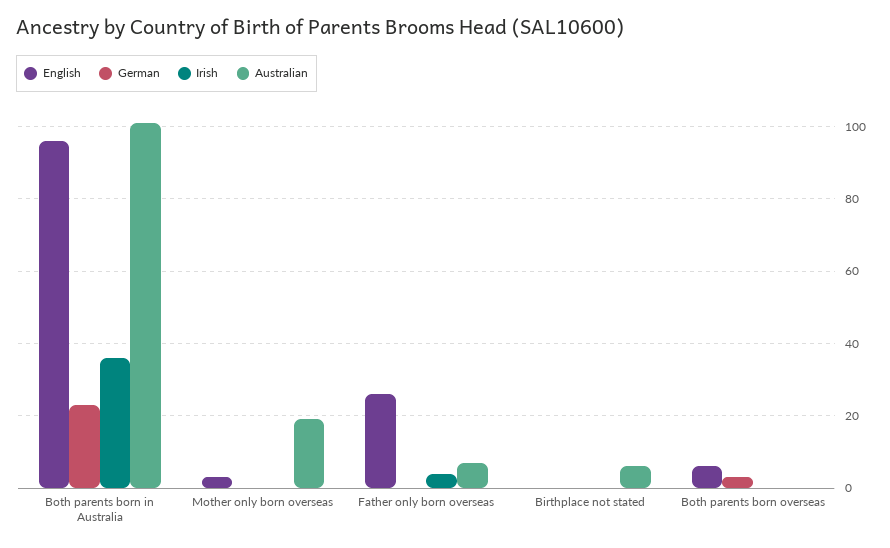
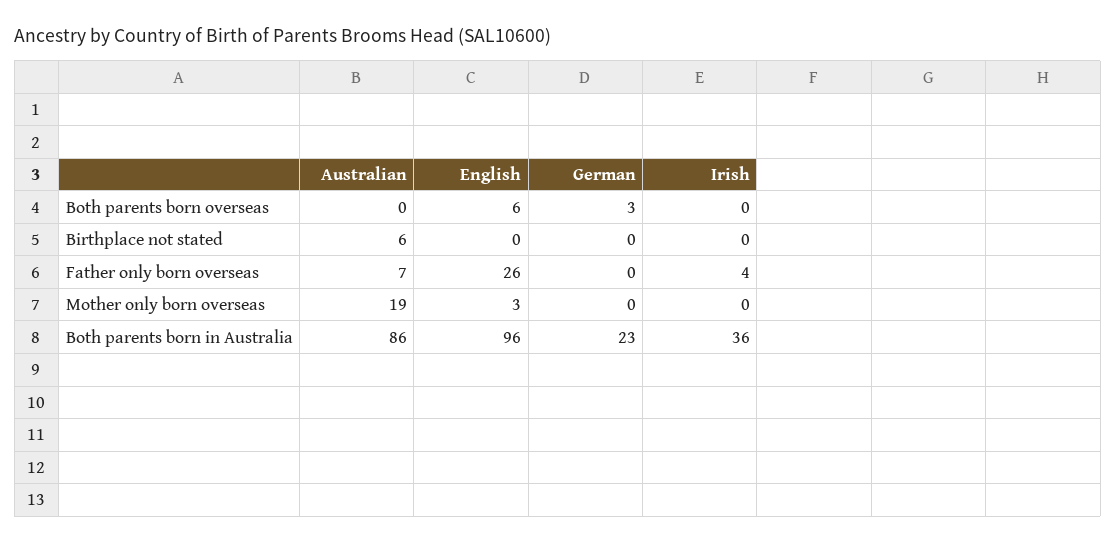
Australian, Both parents born in Australia: 100 -> 86

